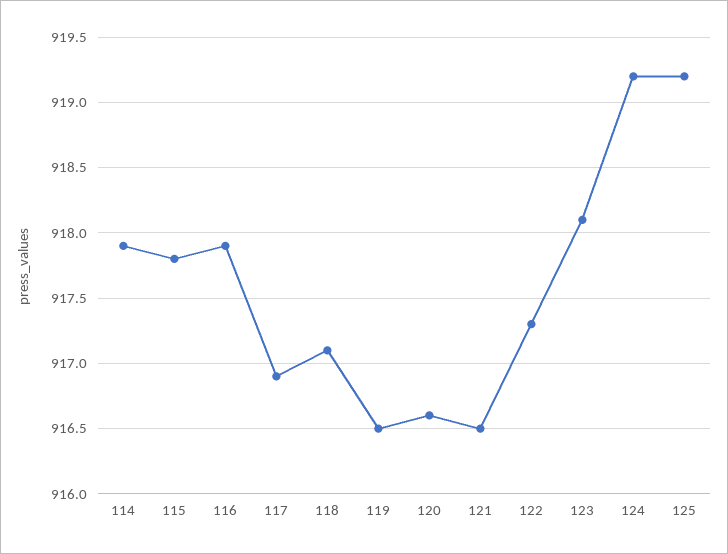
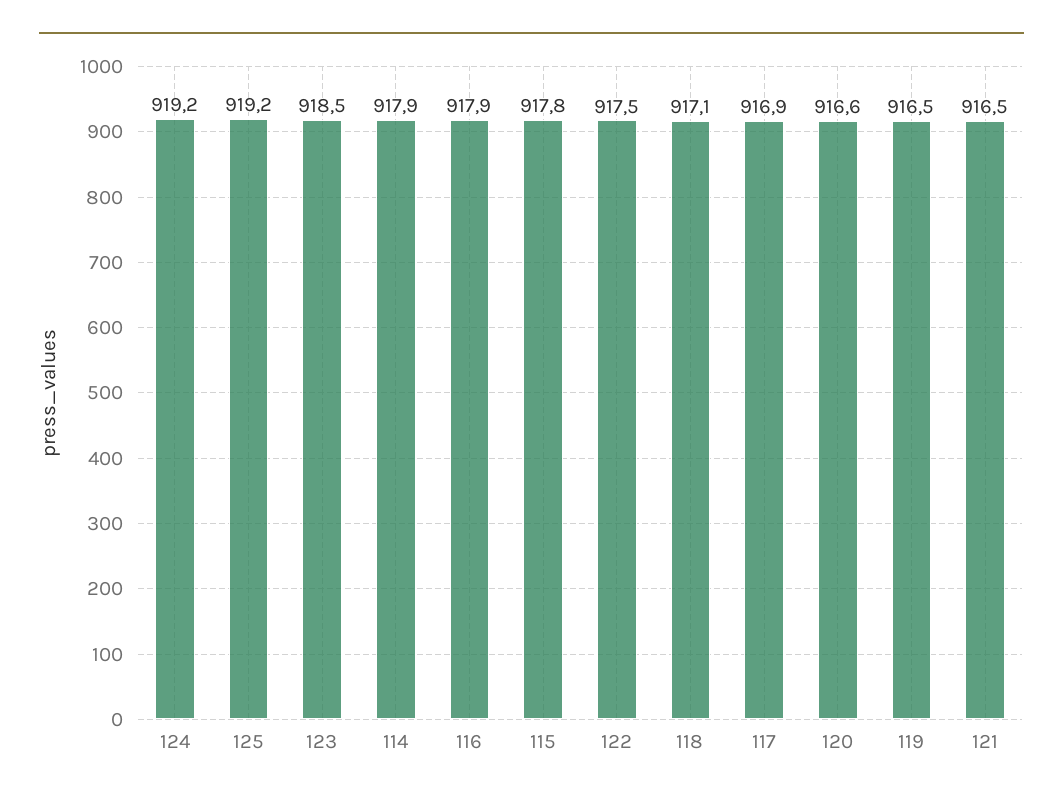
122: 917.3 -> 917.5
123: 918.1 -> 918.5

